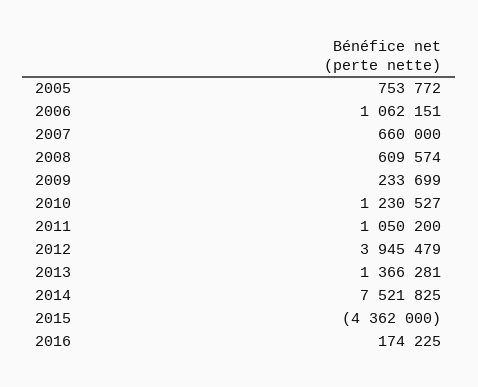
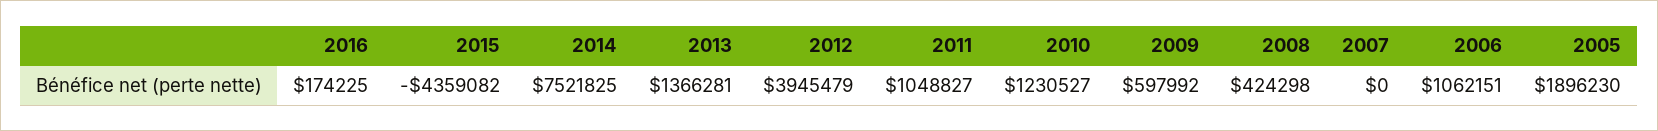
2005: 753772 -> 1896230
2007: 660000 -> 0
2008: 609574 -> 424298
2009: 233699 -> 597992
2011: 1050200 -> 1048827
2015: -4362000 -> -4359082

